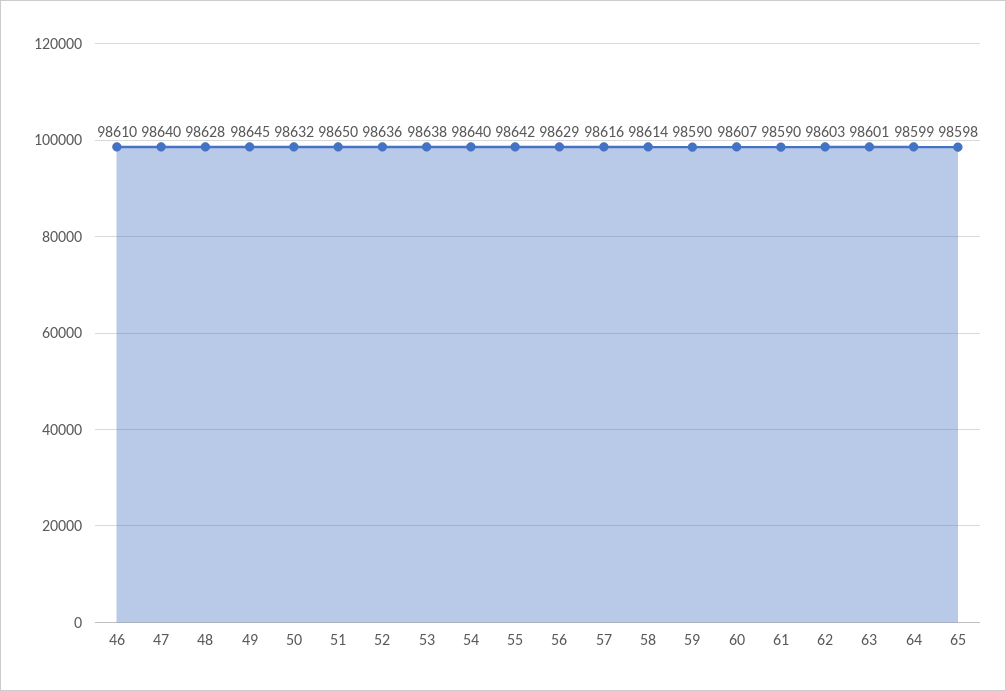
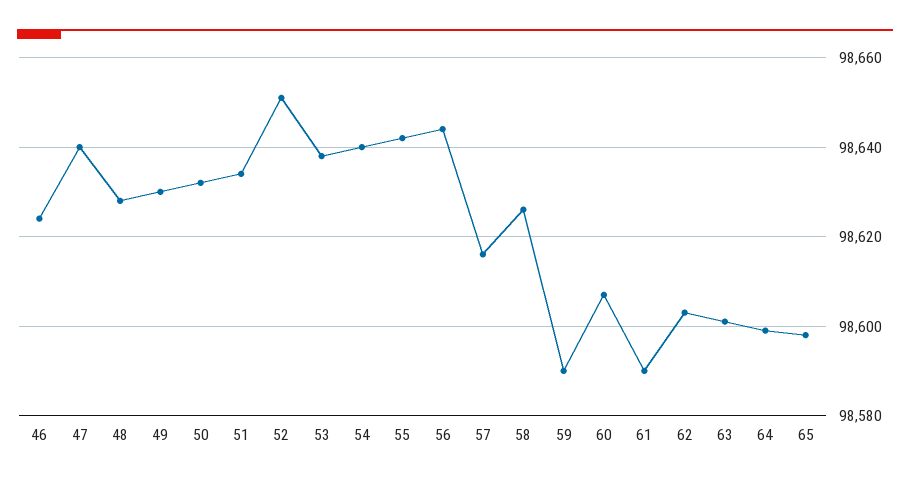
46: 98610 -> 98625
49: 98645 -> 98630
51: 98650 -> 98635
52: 98636 -> 98650
56: 98629 -> 98645
58: 98614 -> 98625

